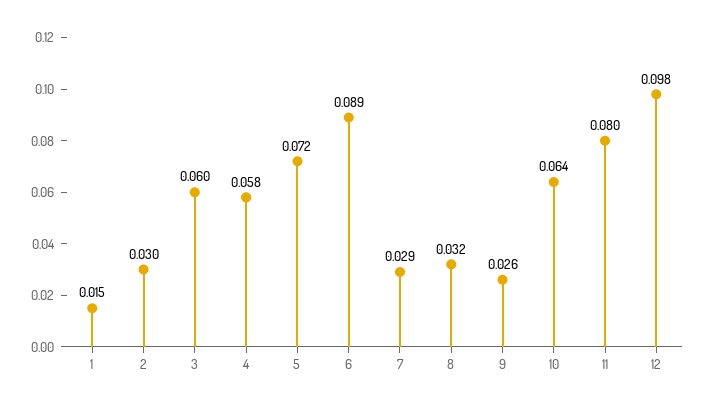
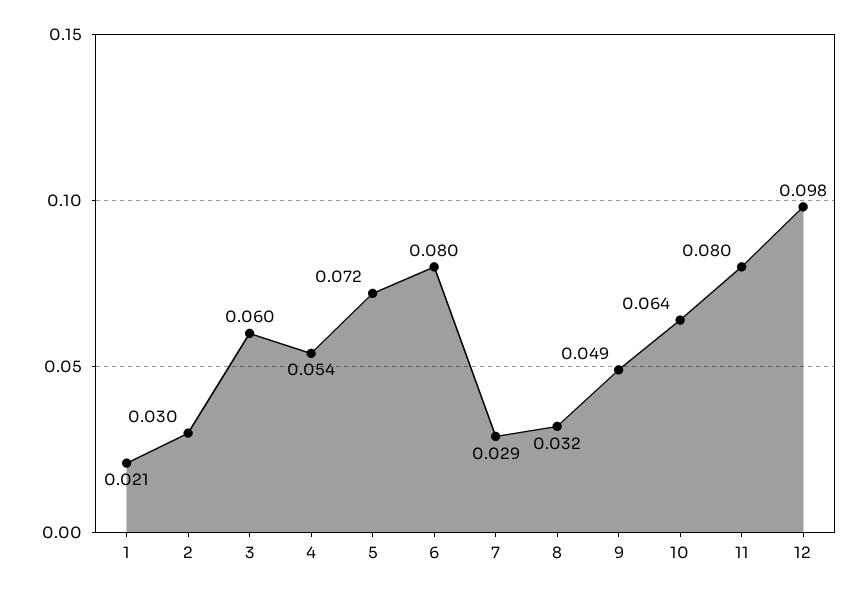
1: 0.015 -> 0.021
4: 0.058 -> 0.054
6: 0.089 -> 0.08
9: 0.026 -> 0.049

